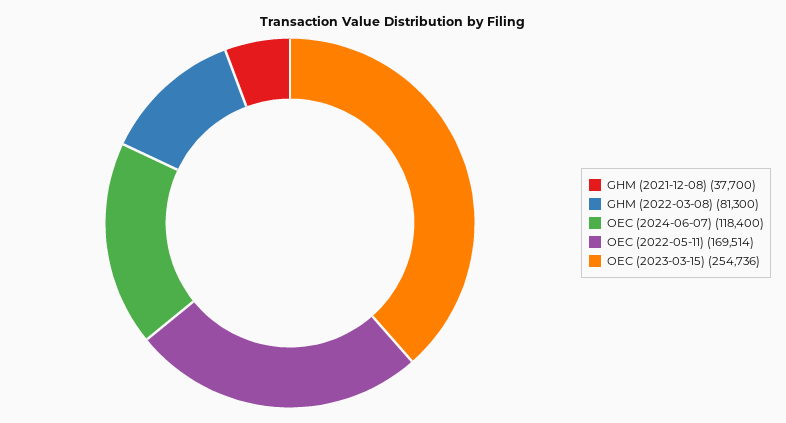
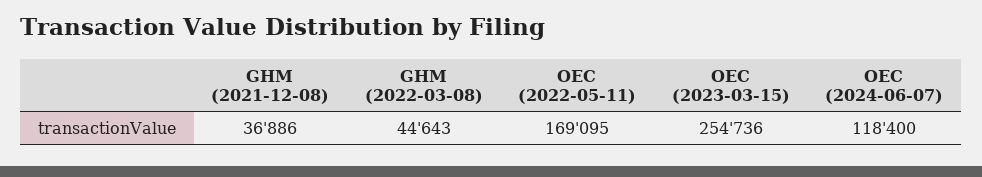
GHM (2021-12-08): 37700 -> 36886
GHM (2022-03-08): 81300 -> 44643
OEC (2022-05-11): 169514 -> 169095

